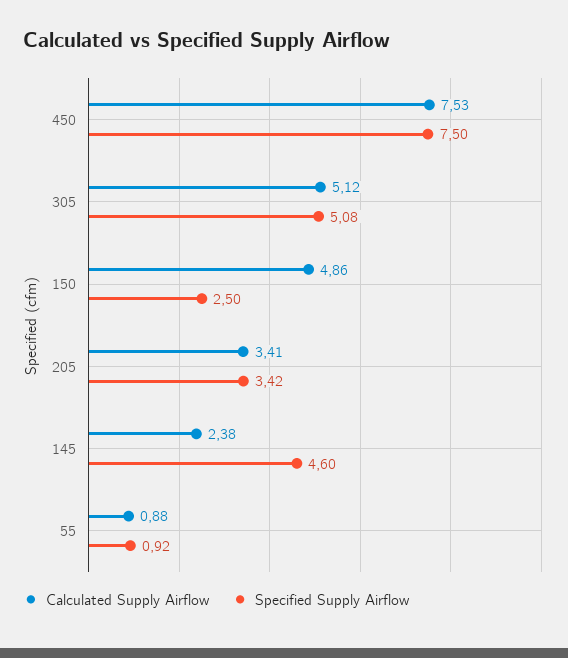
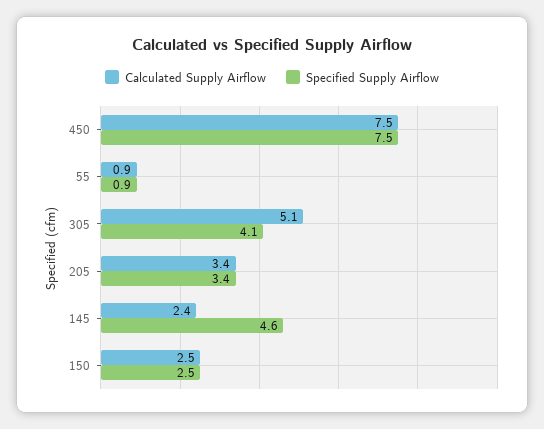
Specified Supply Airflow, 305: 5.08 -> 4.1
Calculated Supply Airflow, 150: 4.86 -> 2.5

